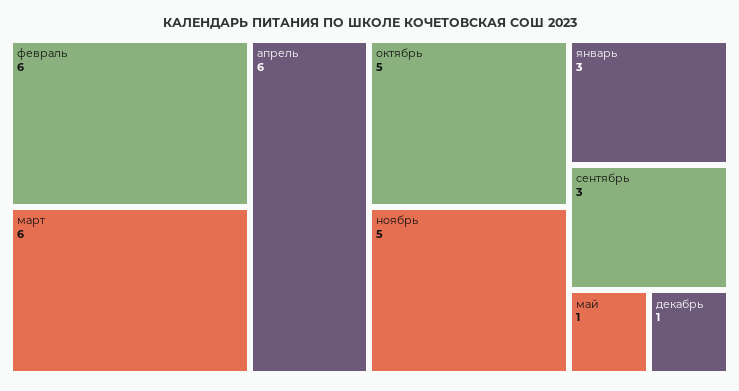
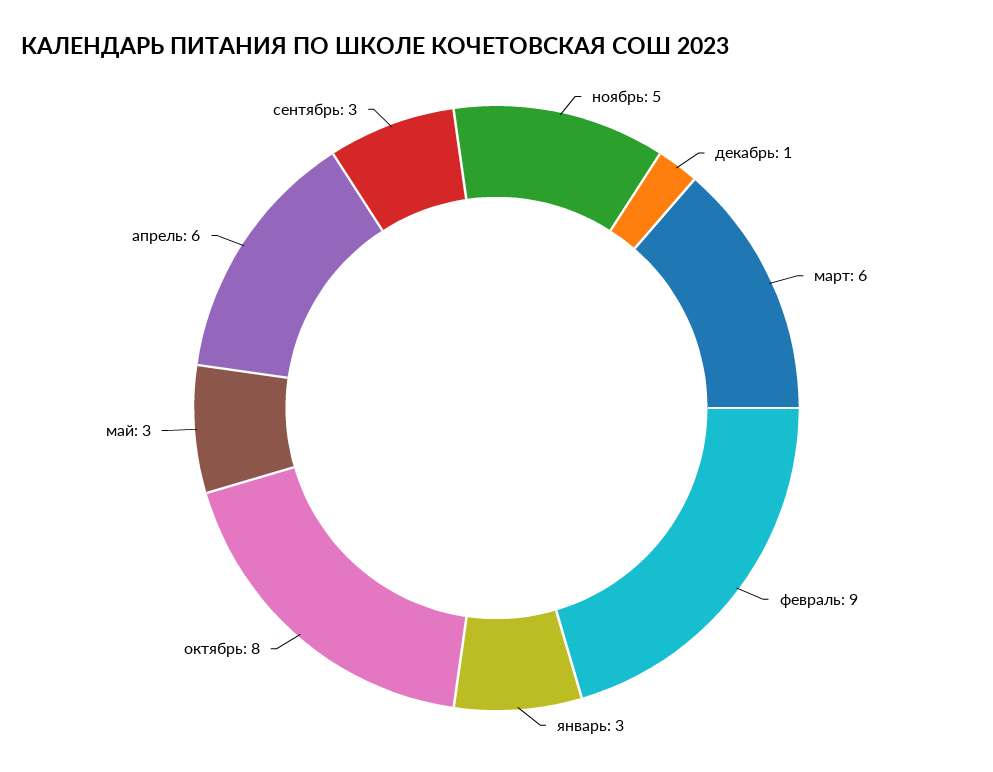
февраль: 6 -> 9
октябрь: 5 -> 8
май: 1 -> 3

